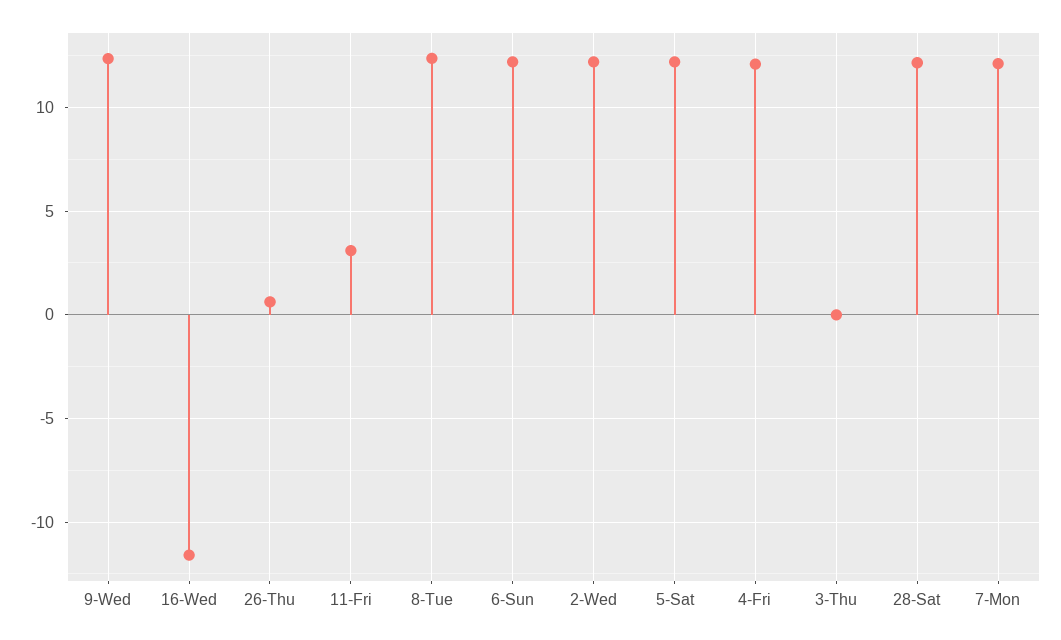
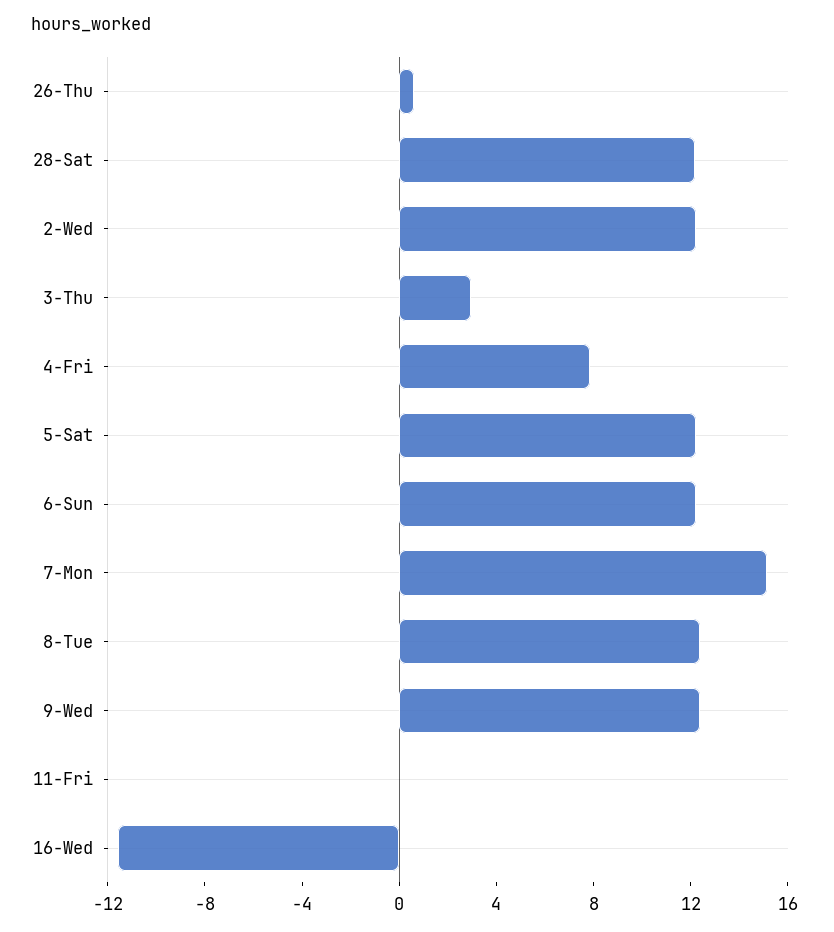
11-Fri: 3 -> 0
4-Fri: 12 -> 8
3-Thu: 0 -> 3
7-Mon: 12 -> 15

